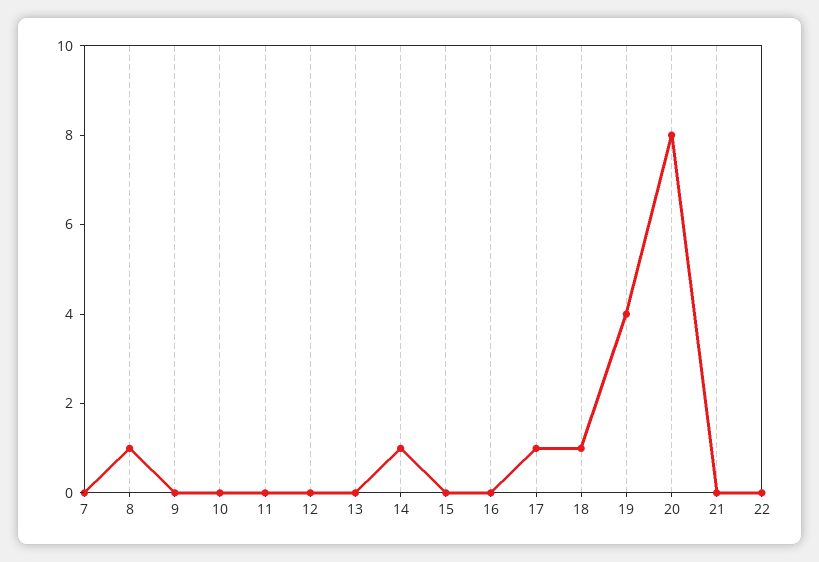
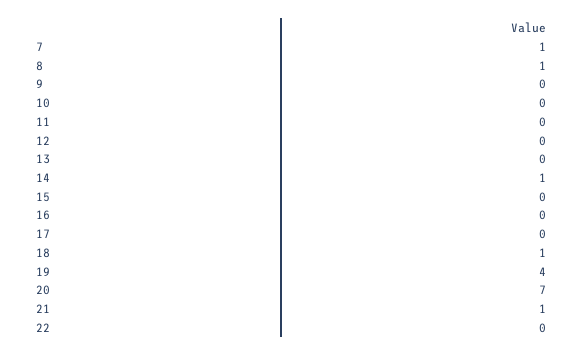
7: 0 -> 1
17: 1 -> 0
20: 8 -> 7
21: 0 -> 1

